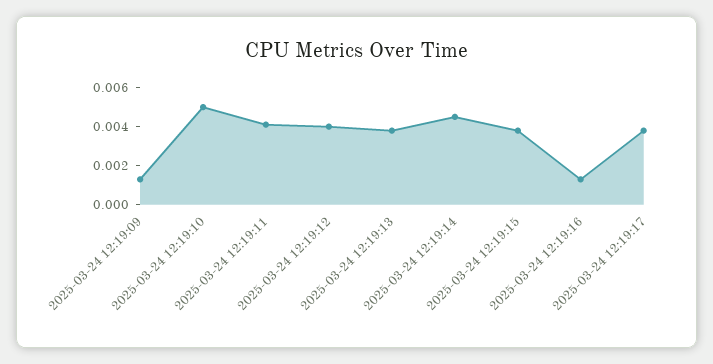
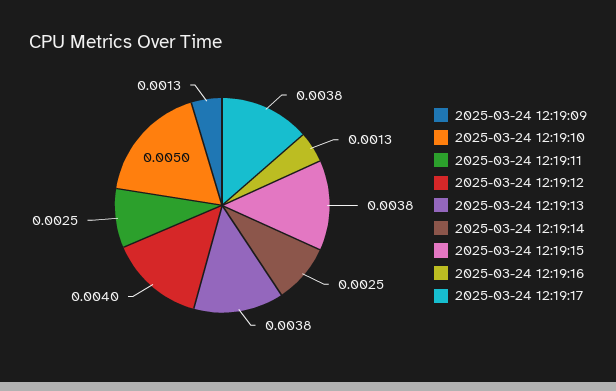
2025-03-24 12:19:11: 0.004 -> 0.0025
2025-03-24 12:19:14: 0.0045 -> 0.0025

